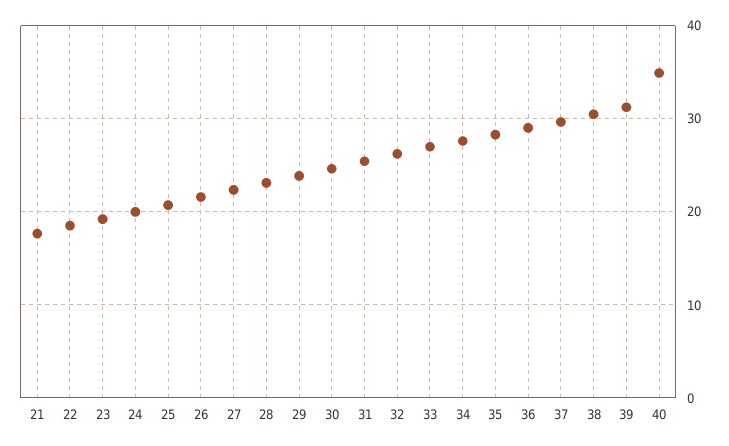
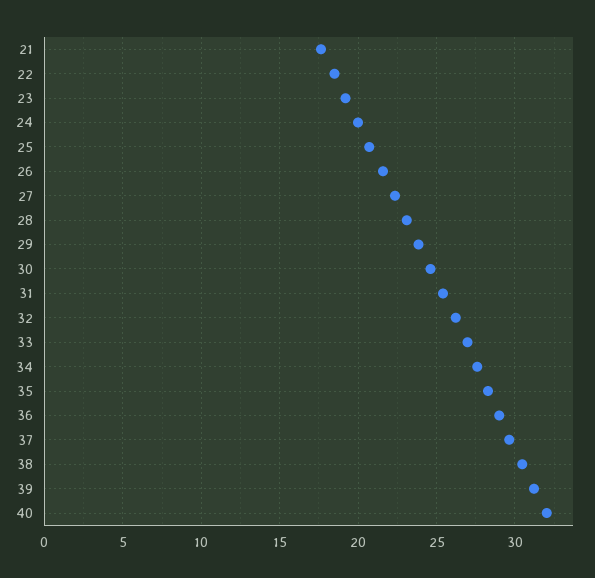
40: 35 -> 32

